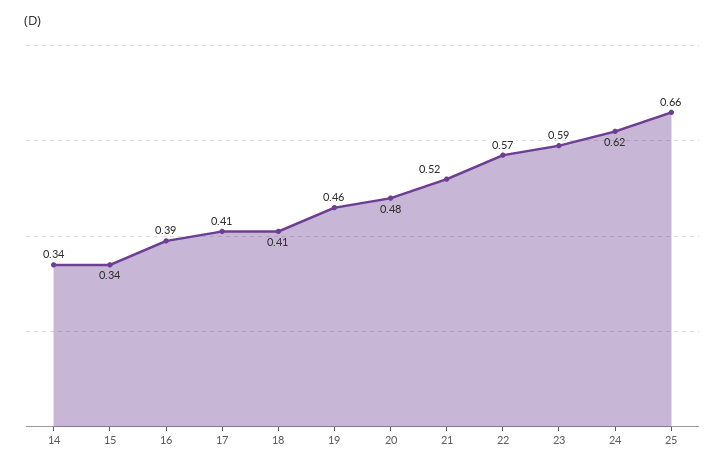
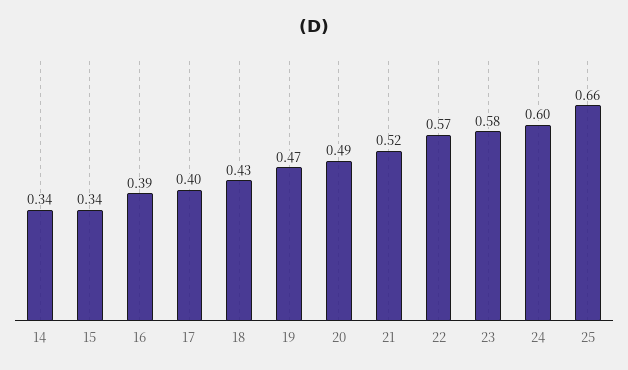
17: 0.41 -> 0.4
18: 0.41 -> 0.43
19: 0.46 -> 0.47
20: 0.48 -> 0.49
23: 0.59 -> 0.58
24: 0.62 -> 0.6

